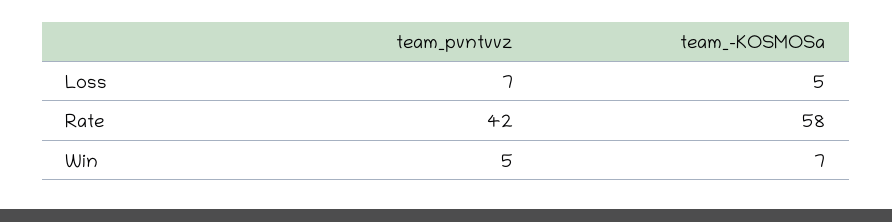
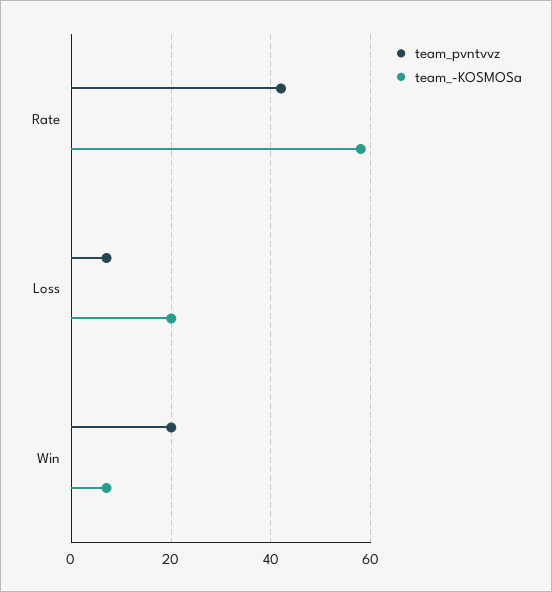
team_-KOSMOSa, Loss: 5 -> 20
team_pvntvvz, Win: 5 -> 20

